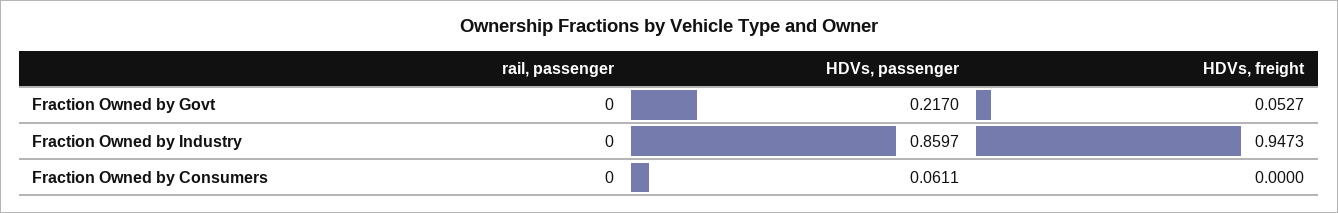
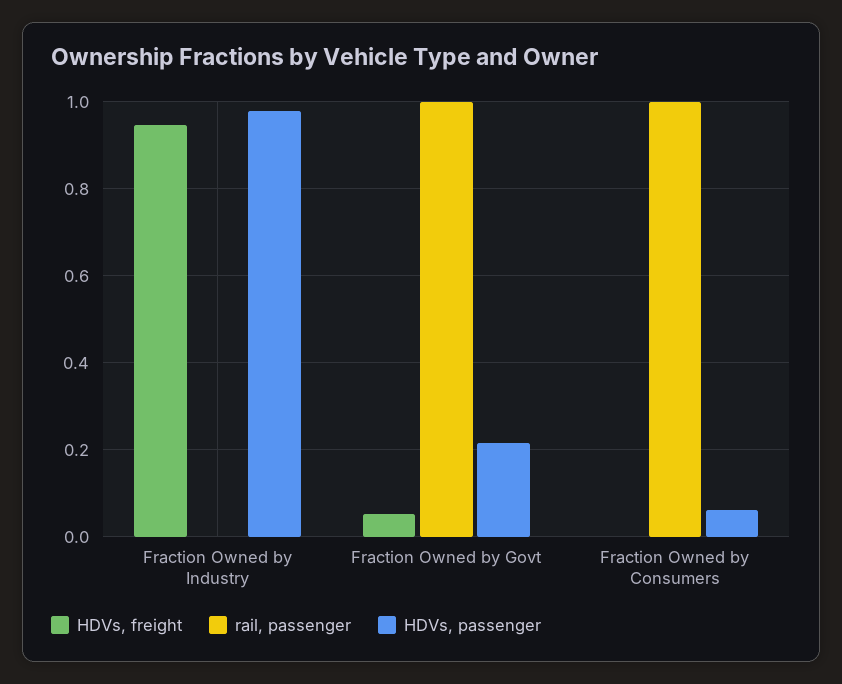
rail, passenger, Fraction Owned by Govt: 0 -> 1
HDVs, passenger, Fraction Owned by Industry: 0.8597 -> 0.98
rail, passenger, Fraction Owned by Consumers: 0 -> 1

